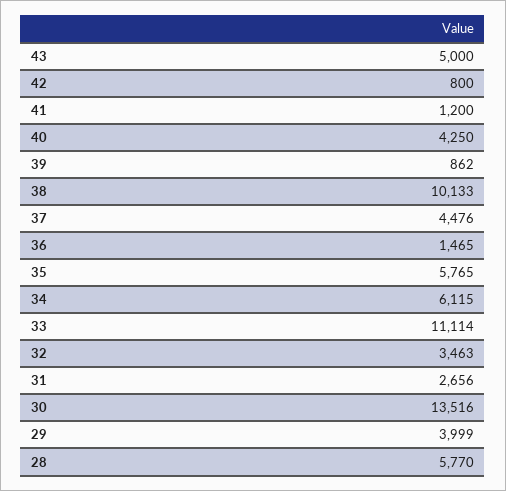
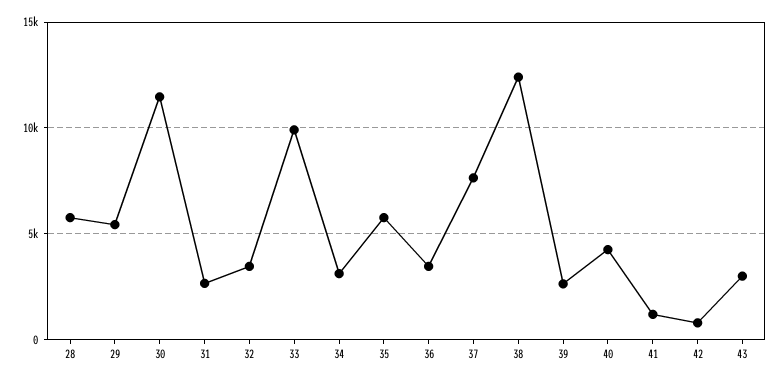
43: 5000 -> 3000
39: 862 -> 2500
38: 10133 -> 12500
37: 4476 -> 7500
36: 1465 -> 3500
34: 6115 -> 3000
33: 11114 -> 10000
30: 13516 -> 11500
29: 3999 -> 5500

